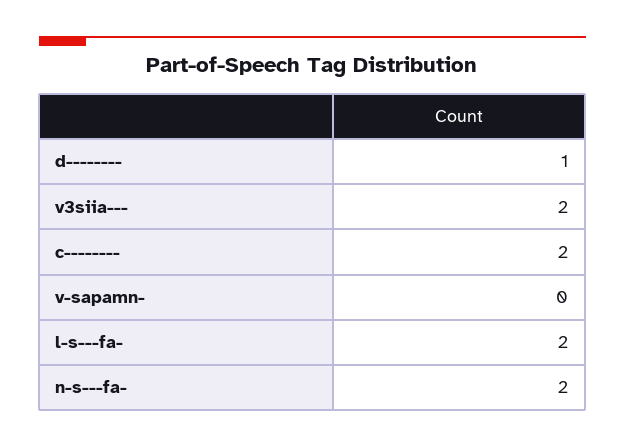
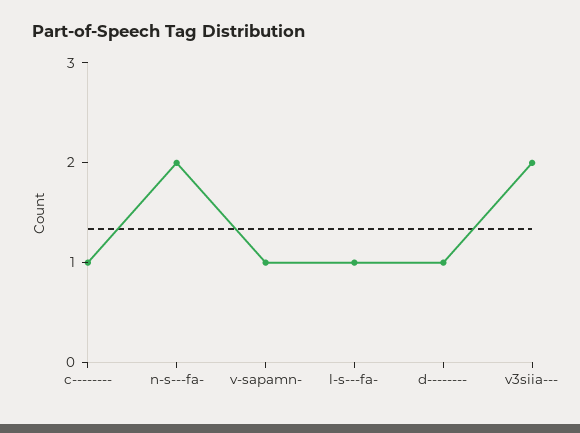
c--------: 2 -> 1
v-sapamn-: 0 -> 1
l-s---fa-: 2 -> 1

